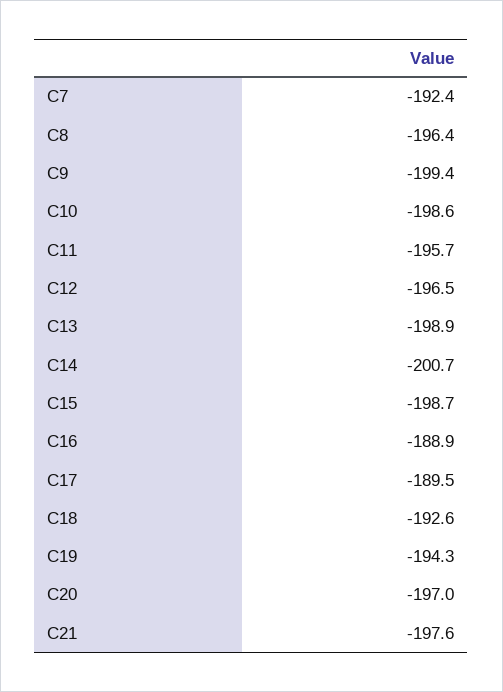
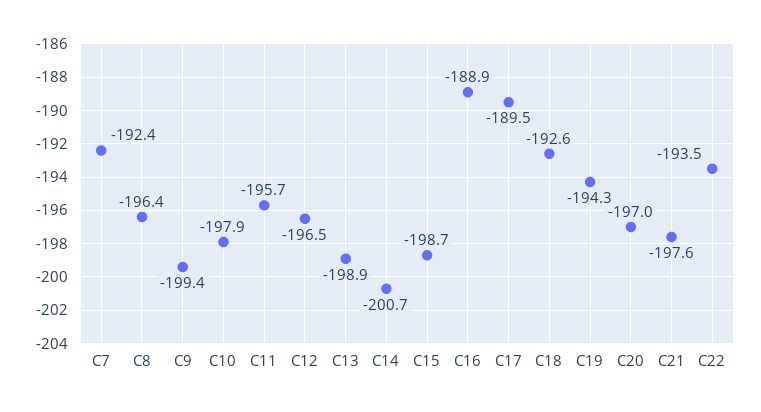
C10: -198.6 -> -197.9
C22: none -> -193.5

